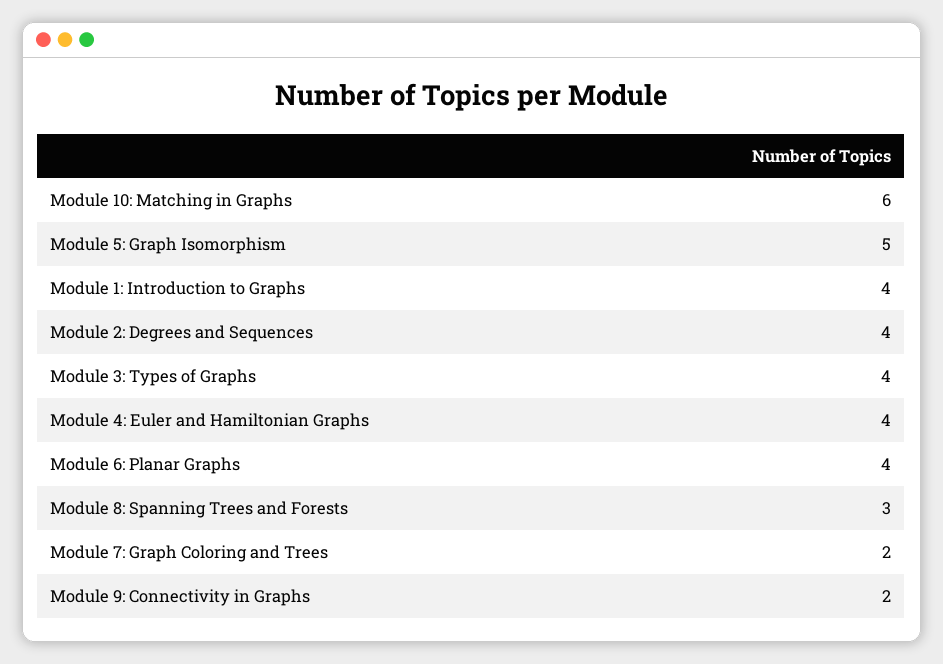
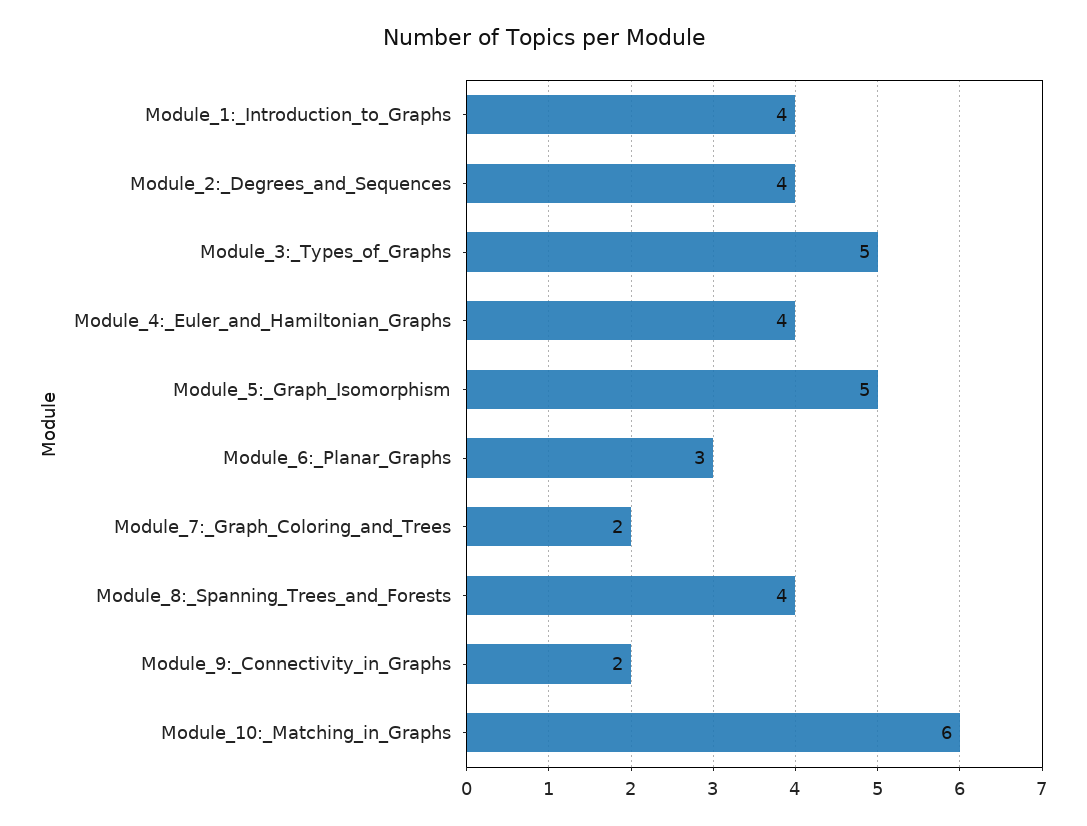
Module 3: Types of Graphs: 4 -> 5
Module 6: Planar Graphs: 4 -> 3
Module 8: Spanning Trees and Forests: 3 -> 4

